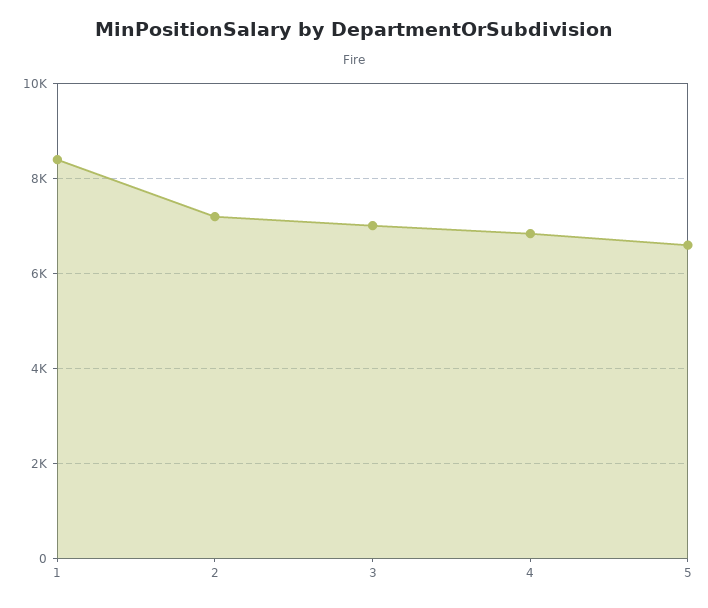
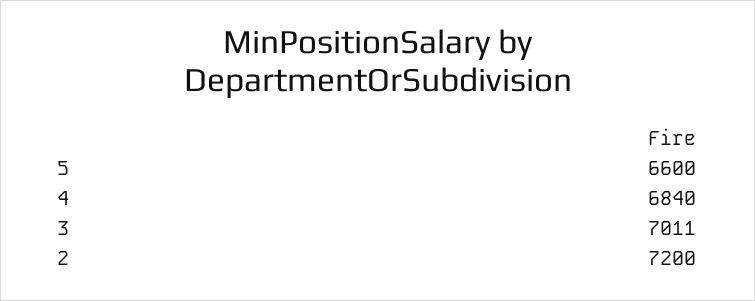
1: 8400 -> none

